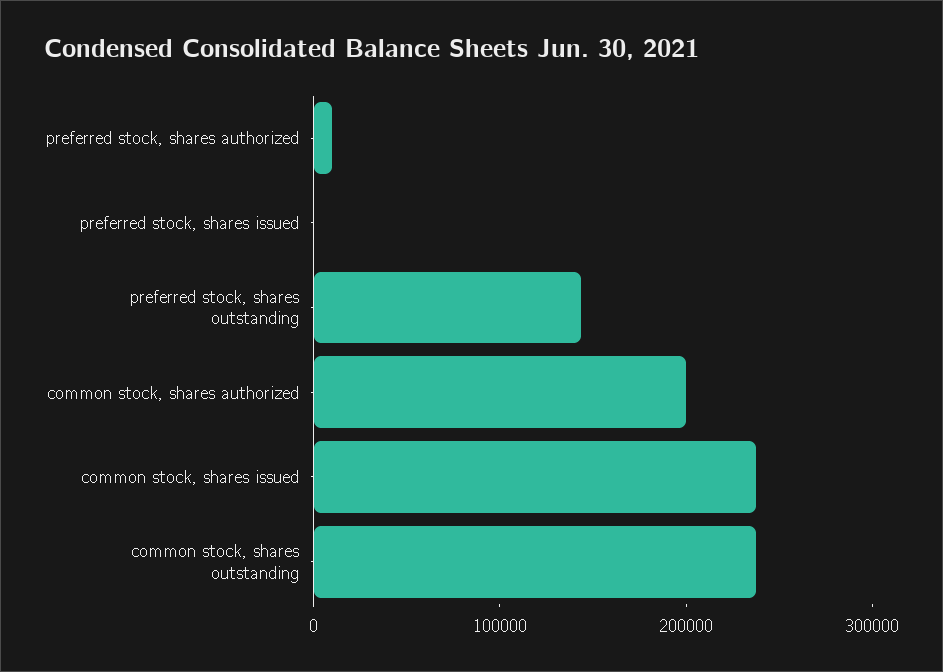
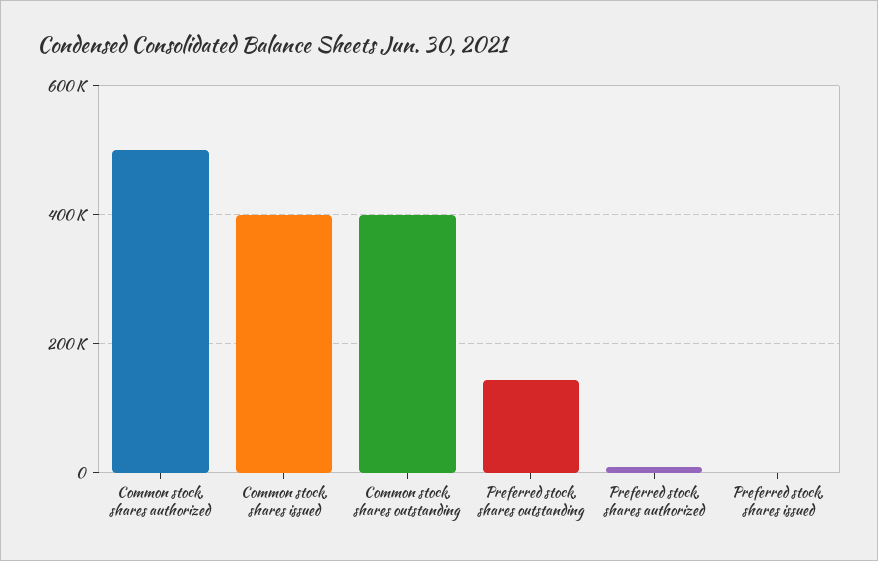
common stock, shares authorized: 200000 -> 500000
common stock, shares issued: 240000 -> 400000
common stock, shares outstanding: 240000 -> 400000

